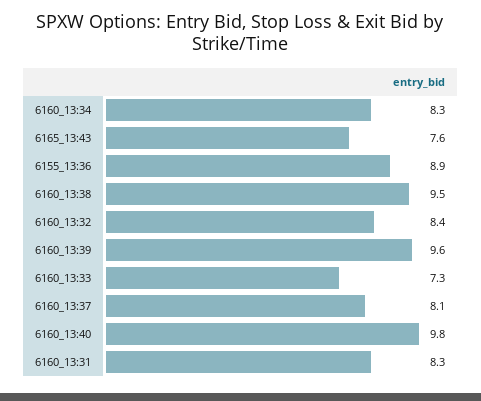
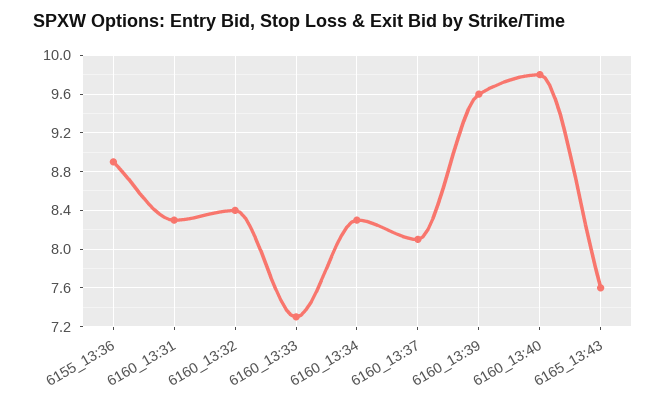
6160_13:38: 9.5 -> none

